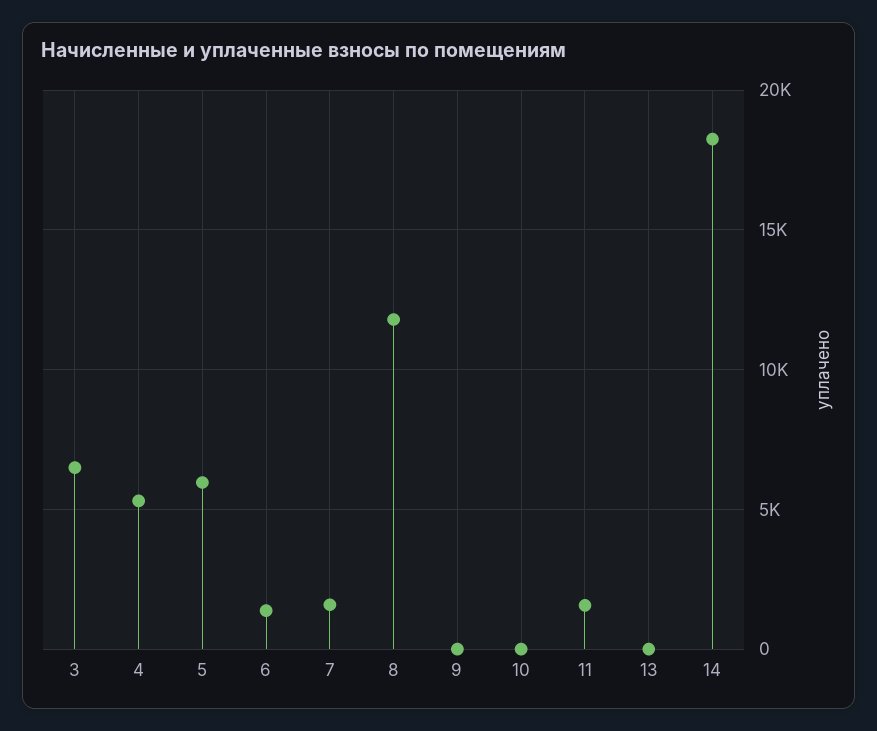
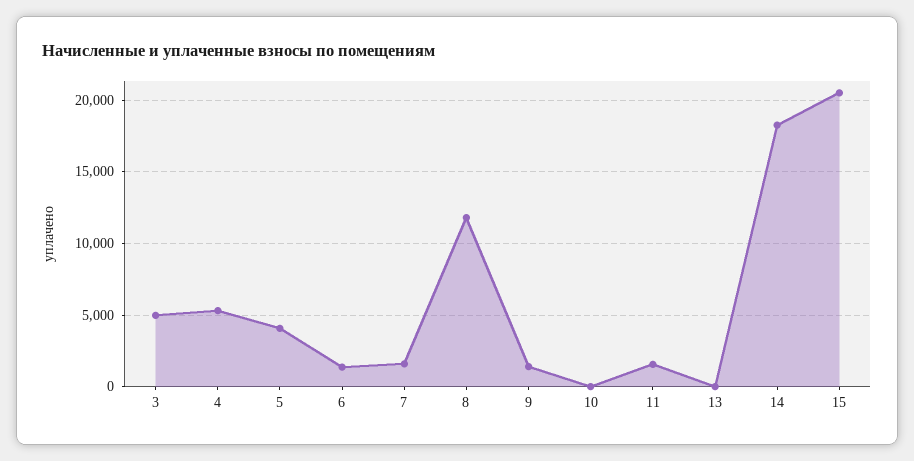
3: 6500 -> 5000
5: 6000 -> 4000
9: 0 -> 1500
15: none -> 20500

